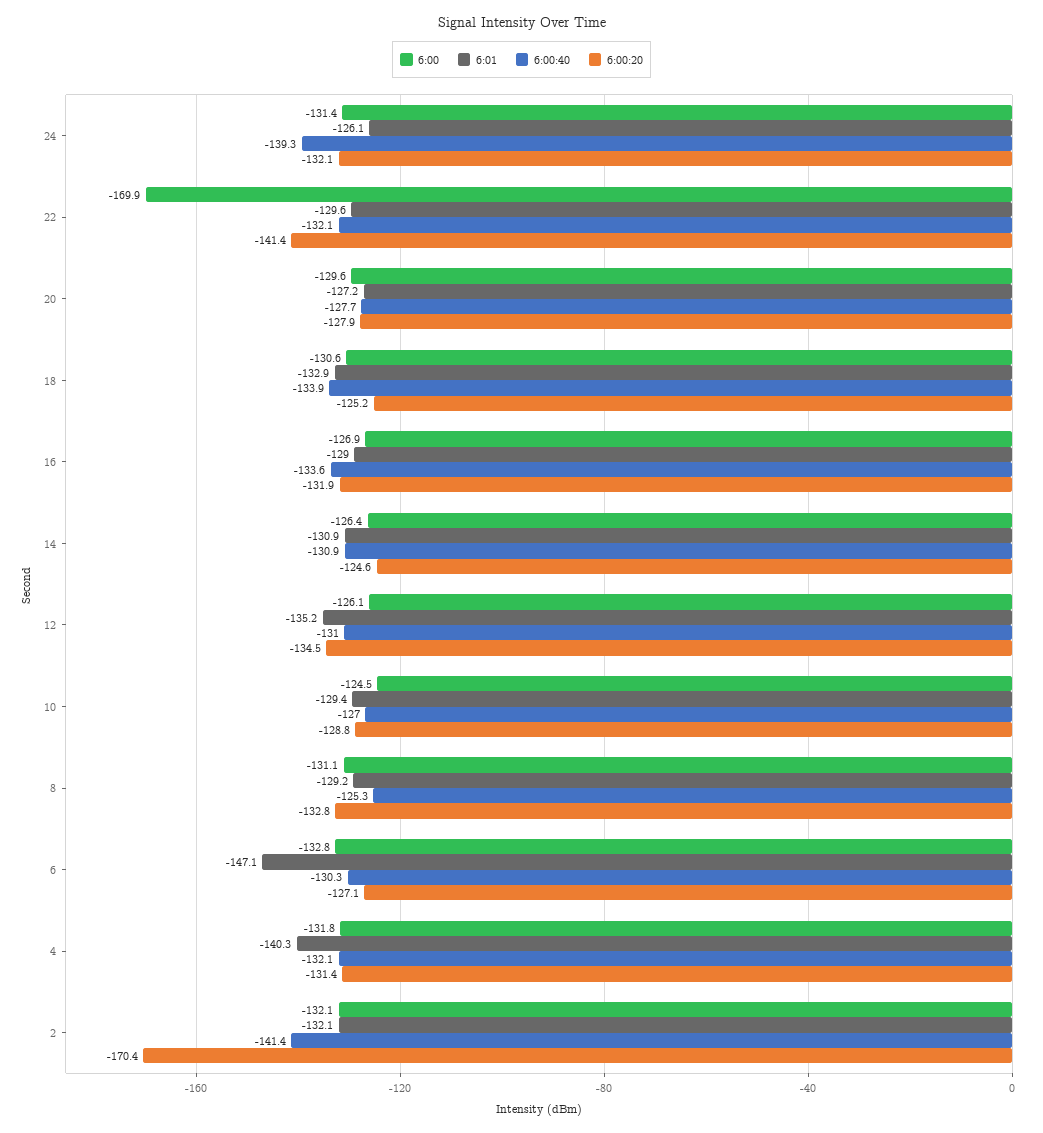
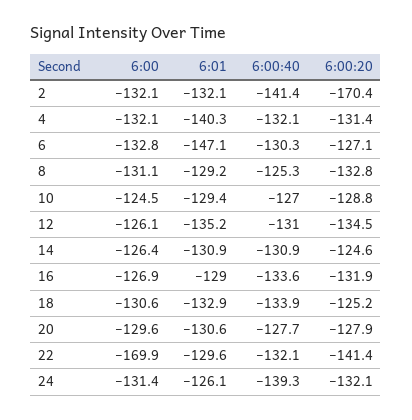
6:01, 20: -127.2 -> -130.6
6:00, 4: -131.8 -> -132.1

